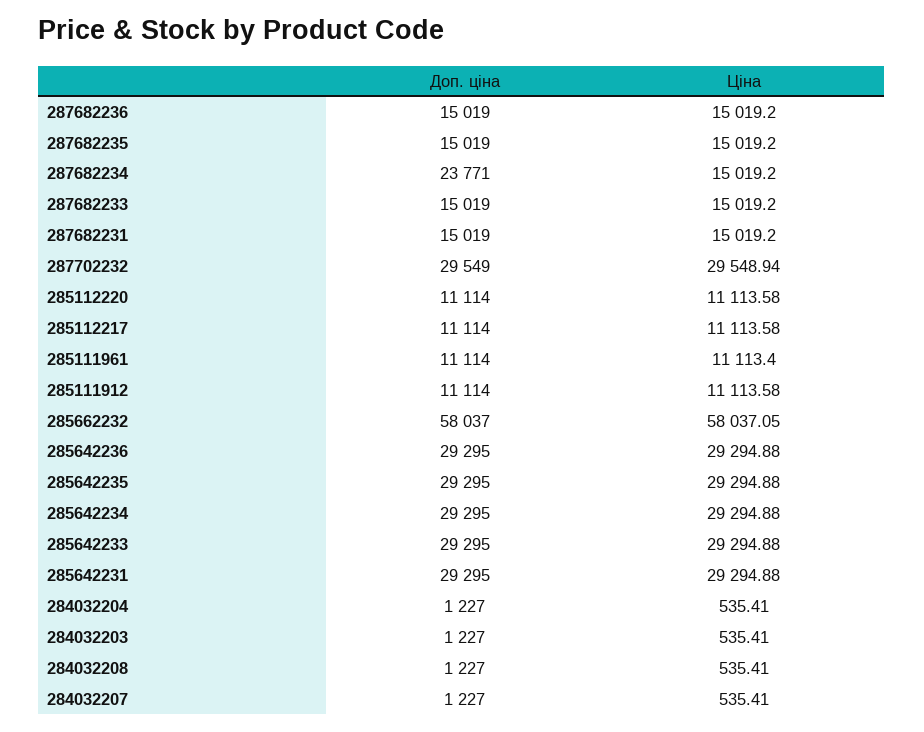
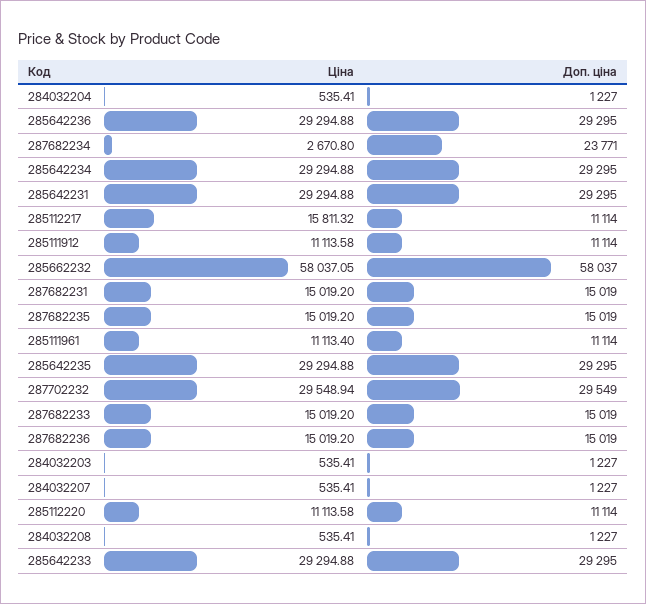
Ціна, 287682234: 15019.2 -> 2670.8
Ціна, 285112217: 11113.58 -> 15811.32

